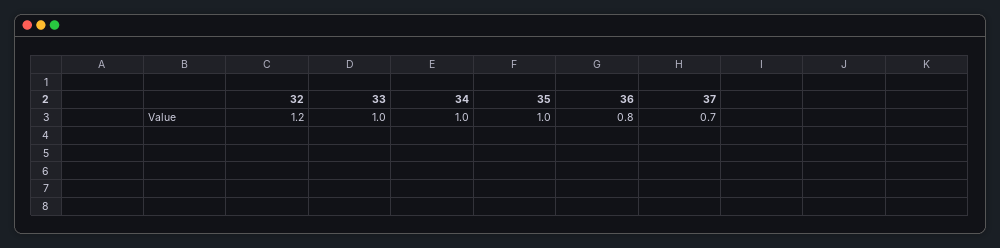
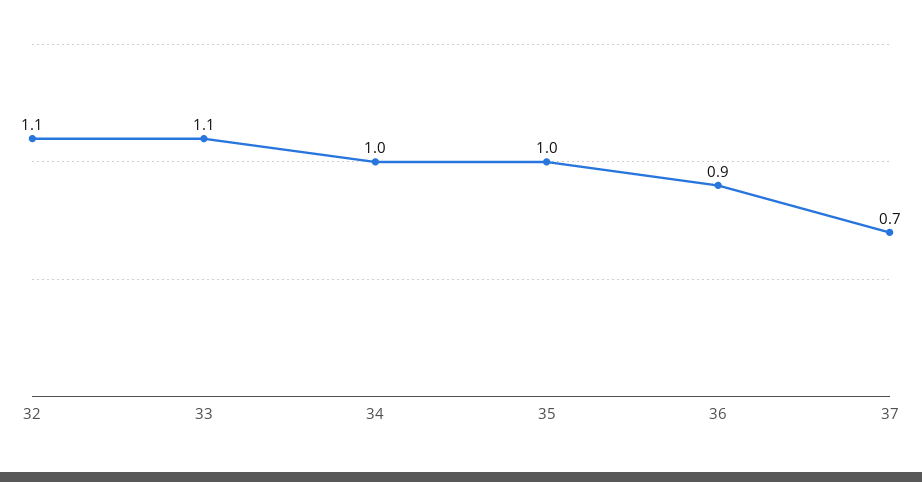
32: 1.2 -> 1.1
33: 1 -> 1.1
36: 0.8 -> 0.9

